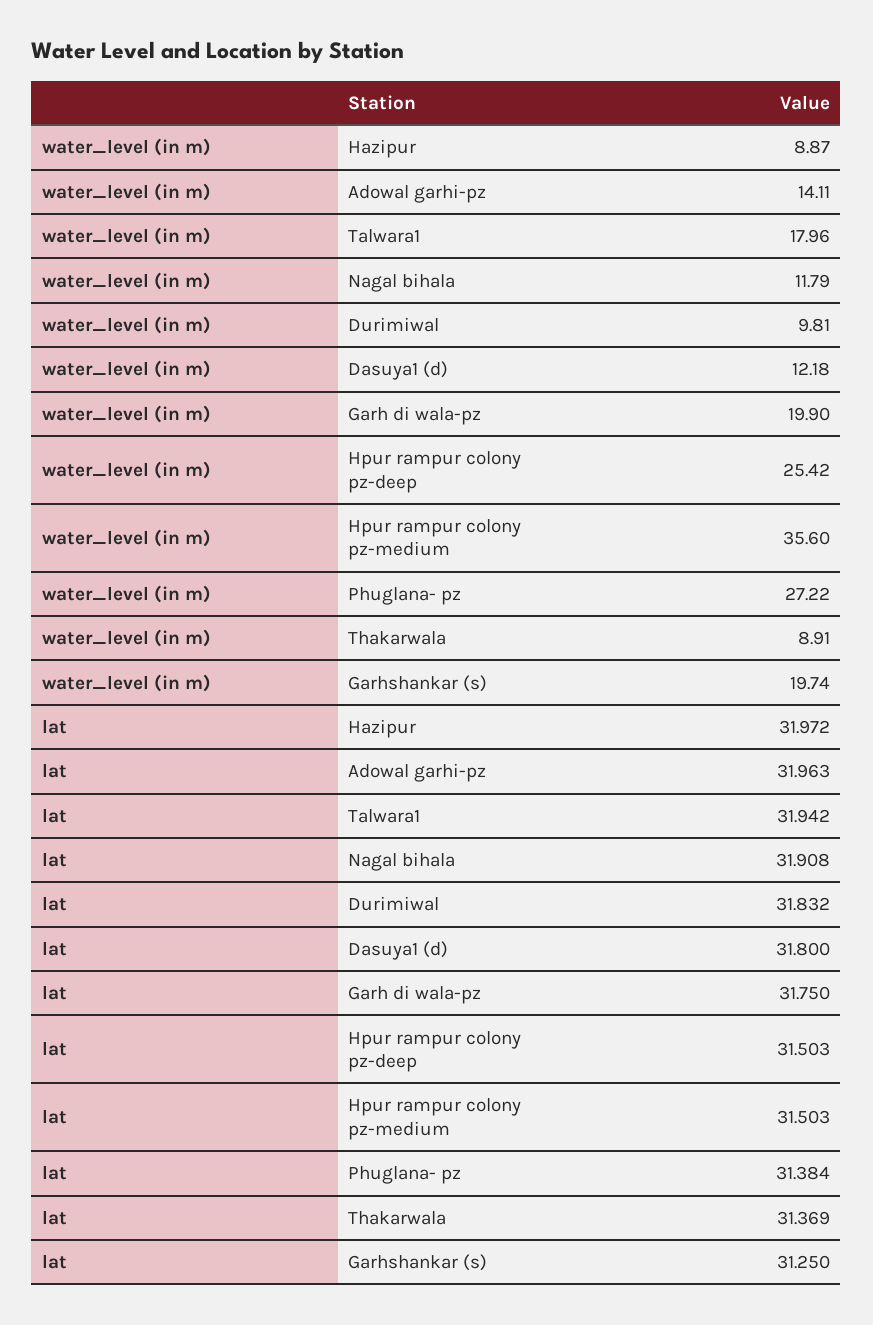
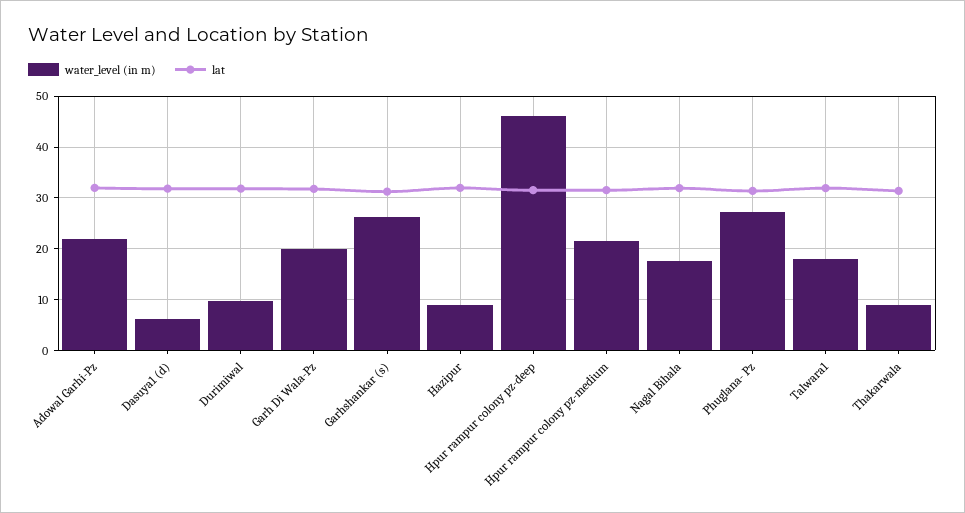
water_level (in m), Adowal garhi-pz: 14.11 -> 22
water_level (in m), Nagal bihala: 11.79 -> 18
water_level (in m), Dasuya1 (d): 12.18 -> 6
water_level (in m), Hpur rampur colony pz-deep: 25.42 -> 46
water_level (in m), Hpur rampur colony pz-medium: 35.6 -> 22
water_level (in m), Garhshankar (s): 19.74 -> 26

